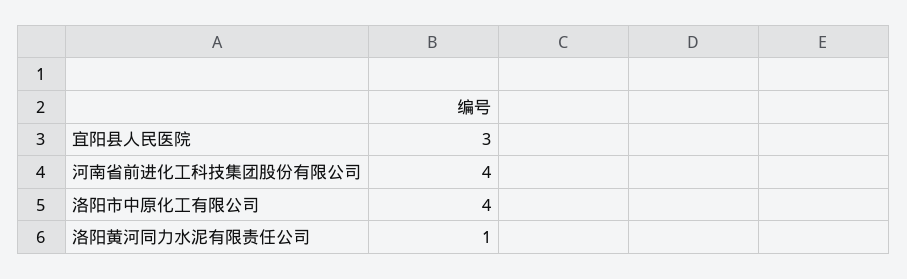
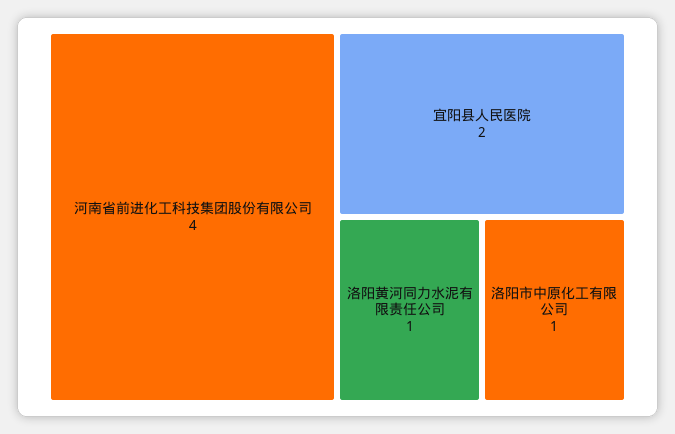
宜阳县人民医院: 3 -> 2
洛阳市中原化工有限公司: 4 -> 1

